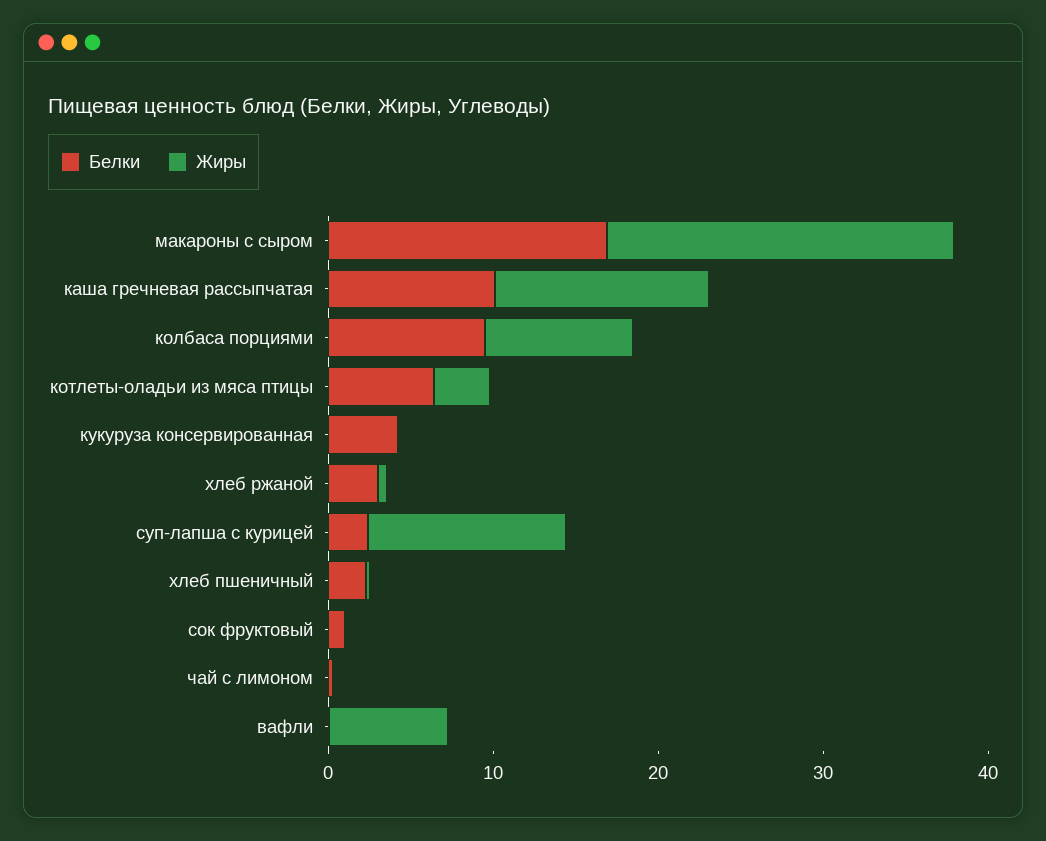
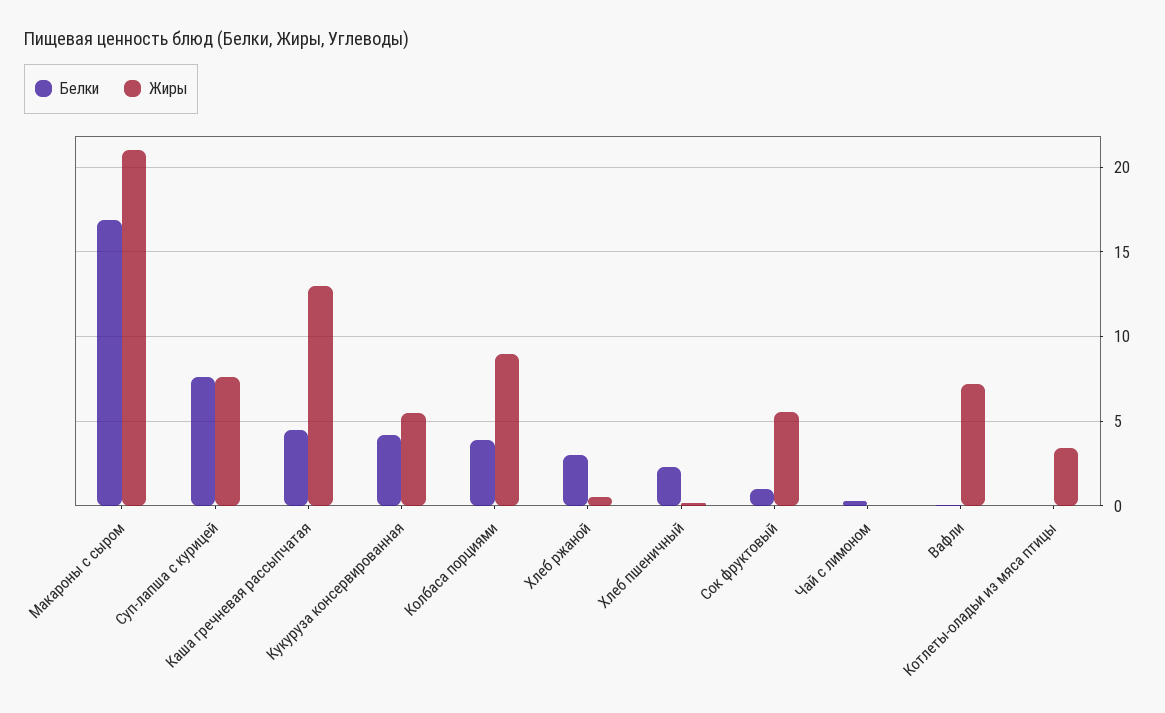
Белки, каша гречневая рассыпчатая: 10 -> 4.5
Белки, колбаса порциями: 10 -> 4
Белки, котлеты-оладьи из мяса птицы: 6 -> 0
Жиры, кукуруза консервированная: 0 -> 5.5
Белки, суп-лапша с курицей: 2 -> 7.5
Жиры, суп-лапша с курицей: 12 -> 7.5
Жиры, сок фруктовый: 0 -> 5.5

